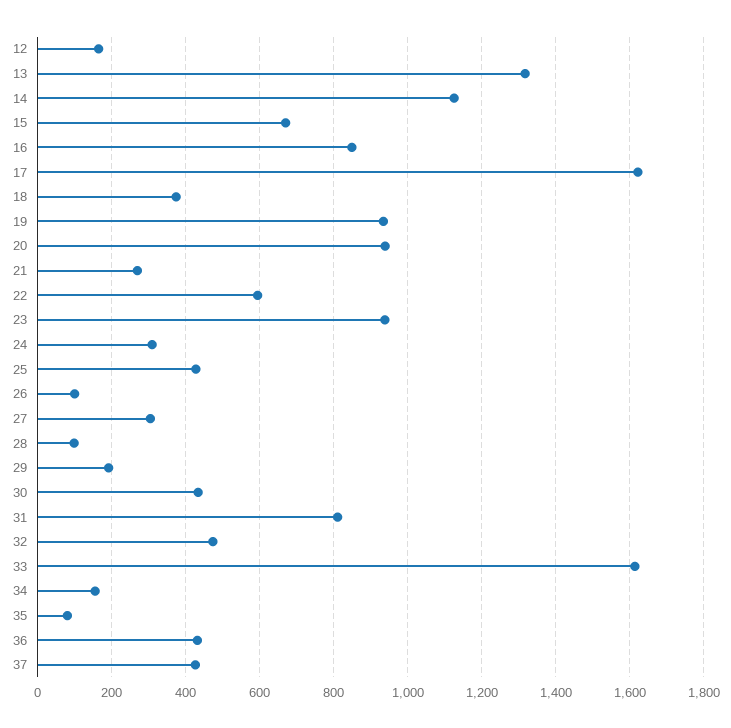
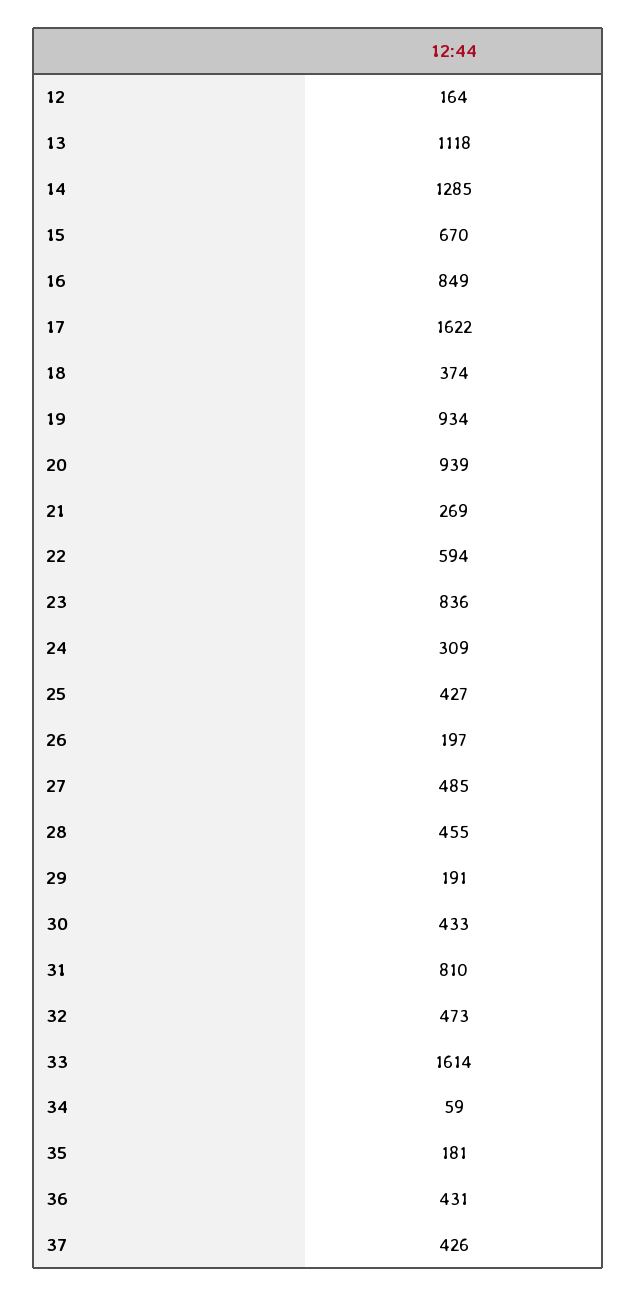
13: 1320 -> 1118
14: 1120 -> 1285
23: 940 -> 836
26: 100 -> 197
27: 300 -> 485
28: 100 -> 455
34: 160 -> 59
35: 80 -> 181

